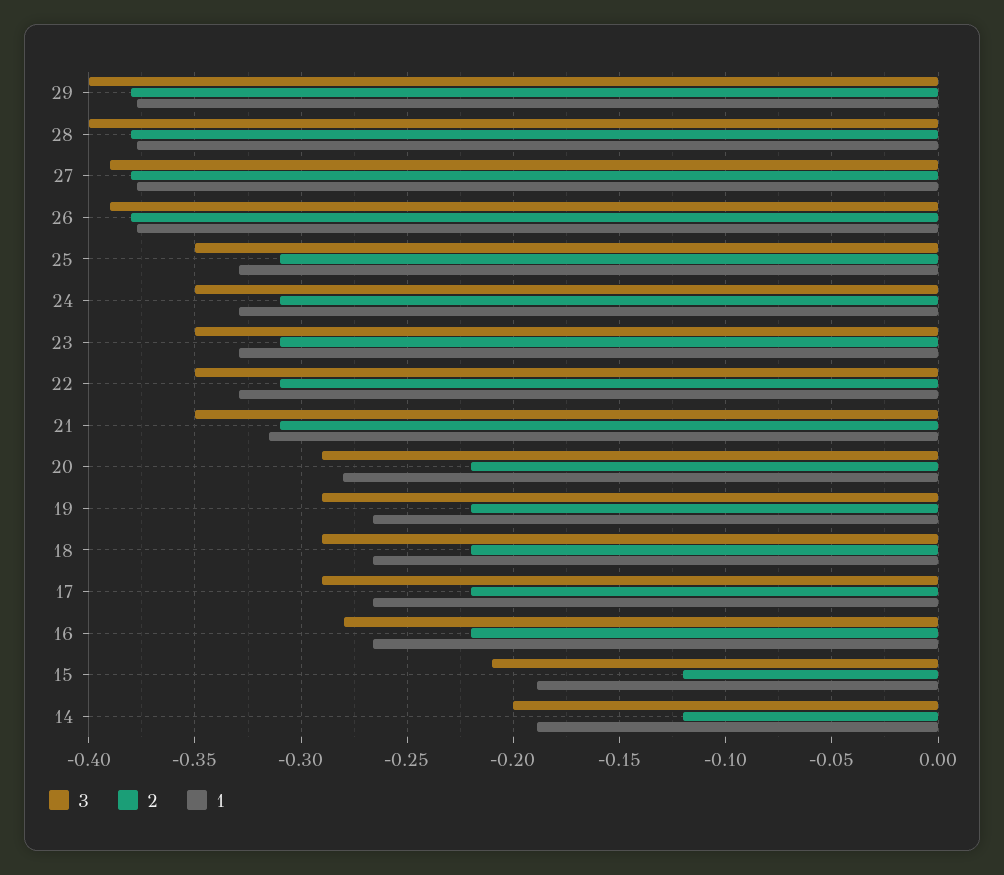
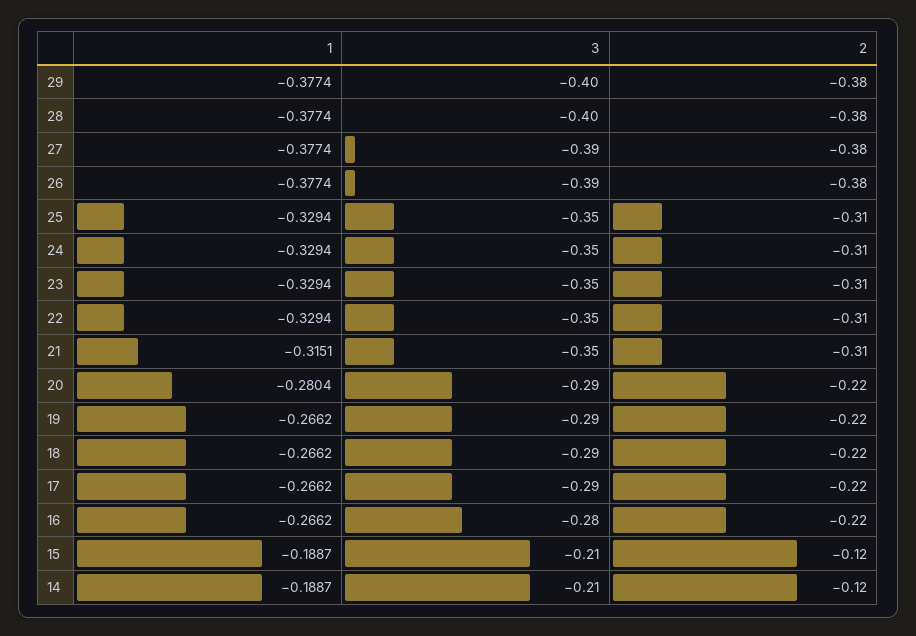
3, 14: -0.2 -> -0.21

